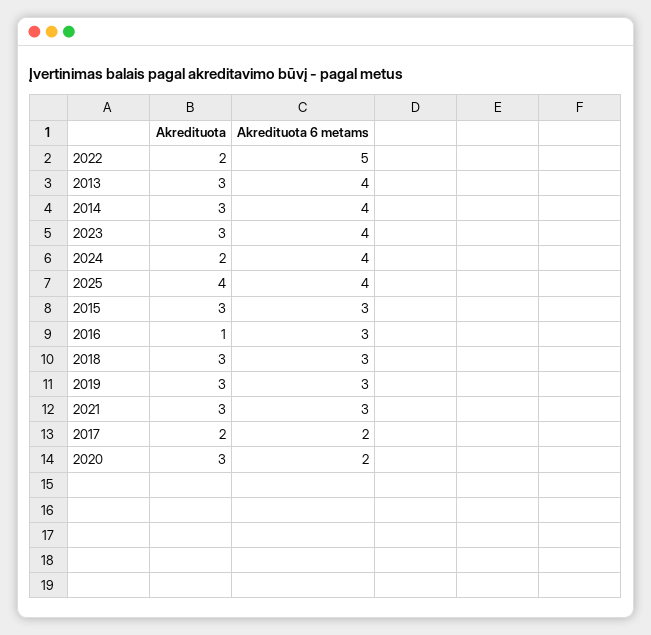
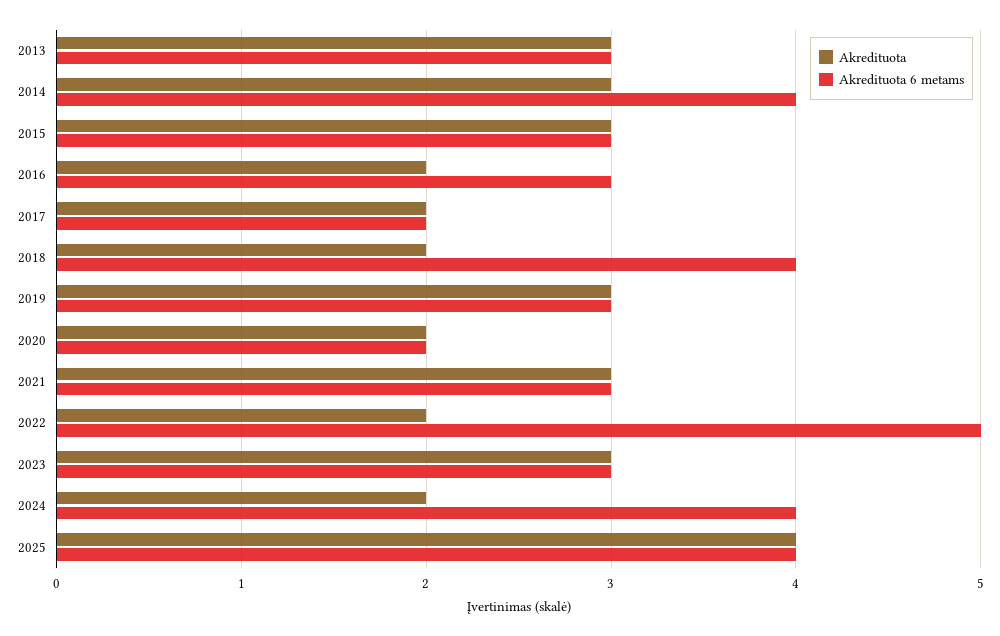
Akredituota 6 metams, 2013: 4 -> 3
Akredituota 6 metams, 2023: 4 -> 3
Akredituota, 2016: 1 -> 2
Akredituota, 2018: 3 -> 2
Akredituota 6 metams, 2018: 3 -> 4
Akredituota, 2020: 3 -> 2

